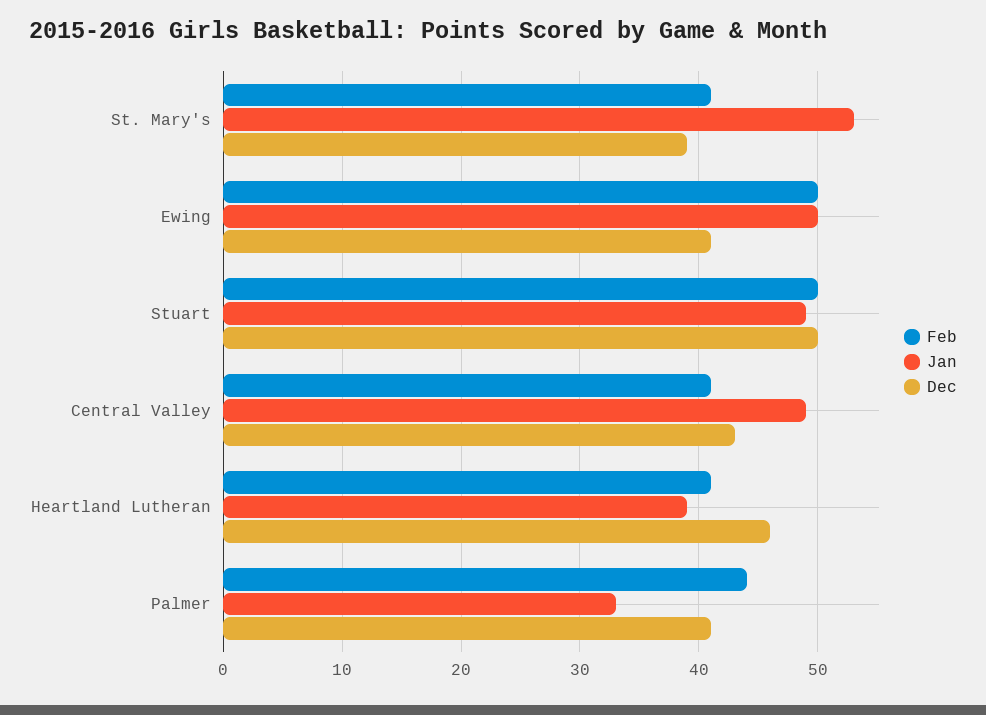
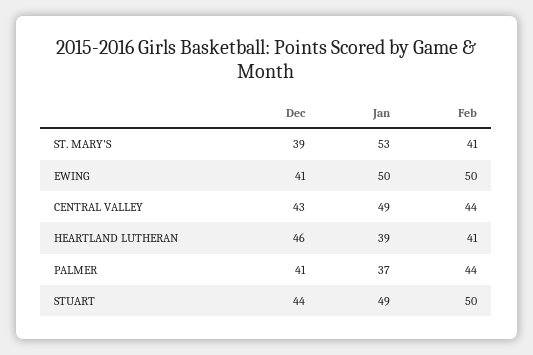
Dec, Stuart: 50 -> 44
Feb, Central Valley: 41 -> 44
Jan, Palmer: 33 -> 37

